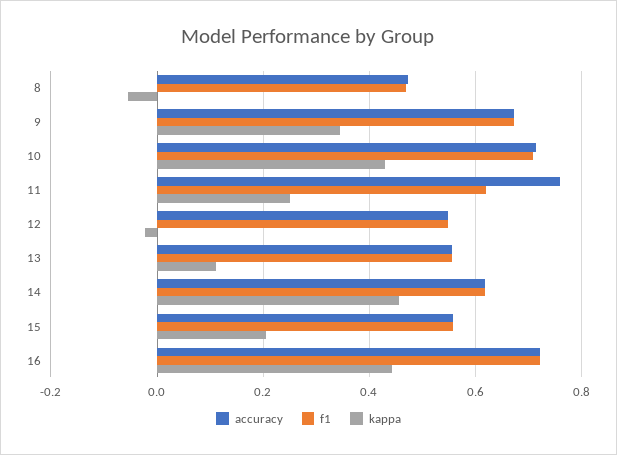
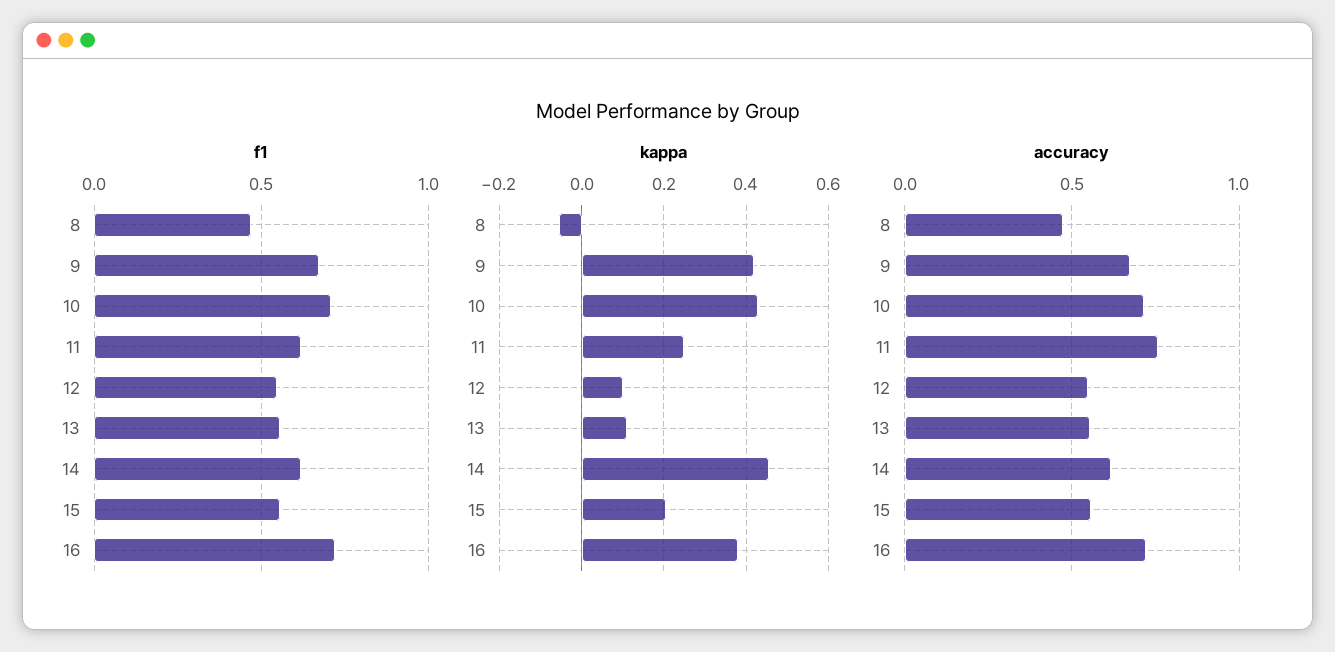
kappa, 9: 0.34 -> 0.42
kappa, 12: -0.02 -> 0.1
kappa, 16: 0.44 -> 0.38

